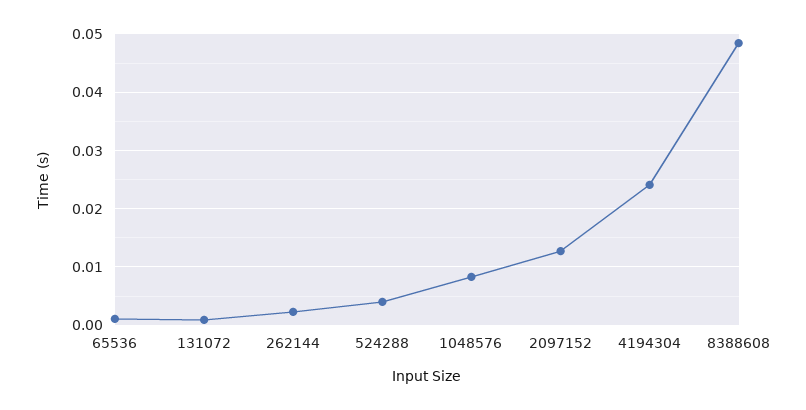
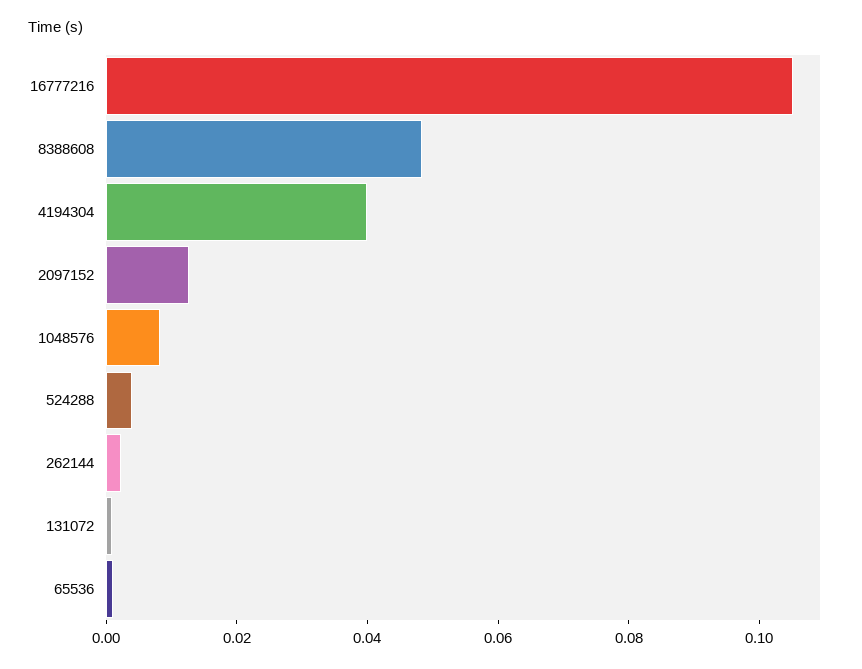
4194304: 0.024 -> 0.04
16777216: none -> 0.105

